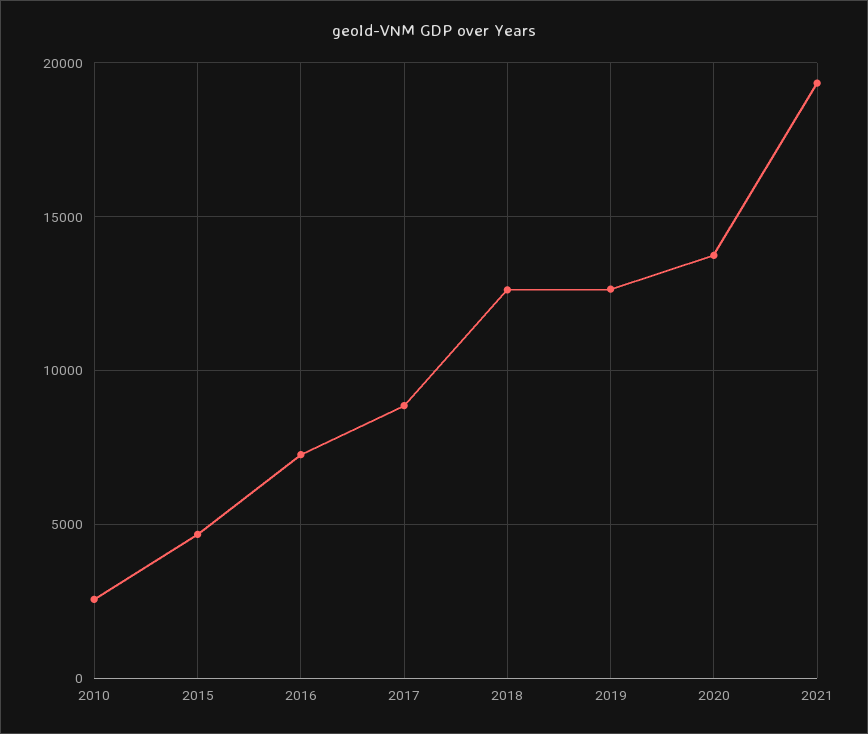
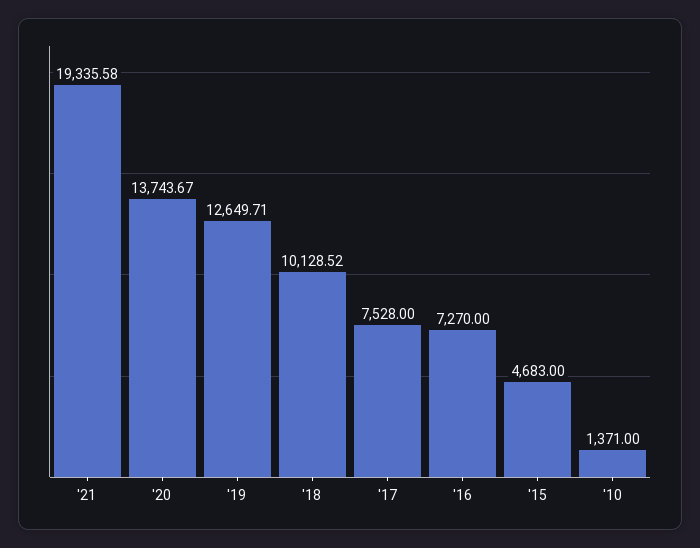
2010: 2500 -> 1371
2017: 9000 -> 7528
2018: 12500 -> 10128.52

